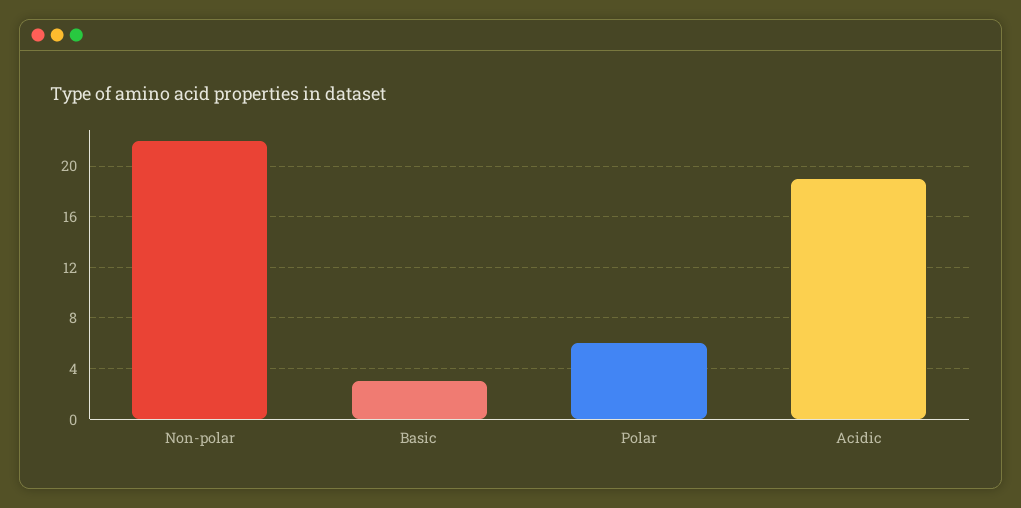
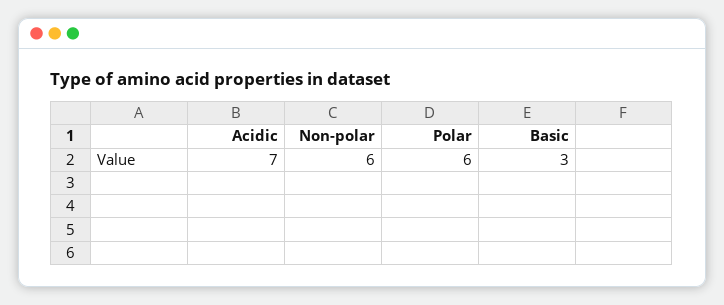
Non-polar: 22 -> 6
Acidic: 19 -> 7

